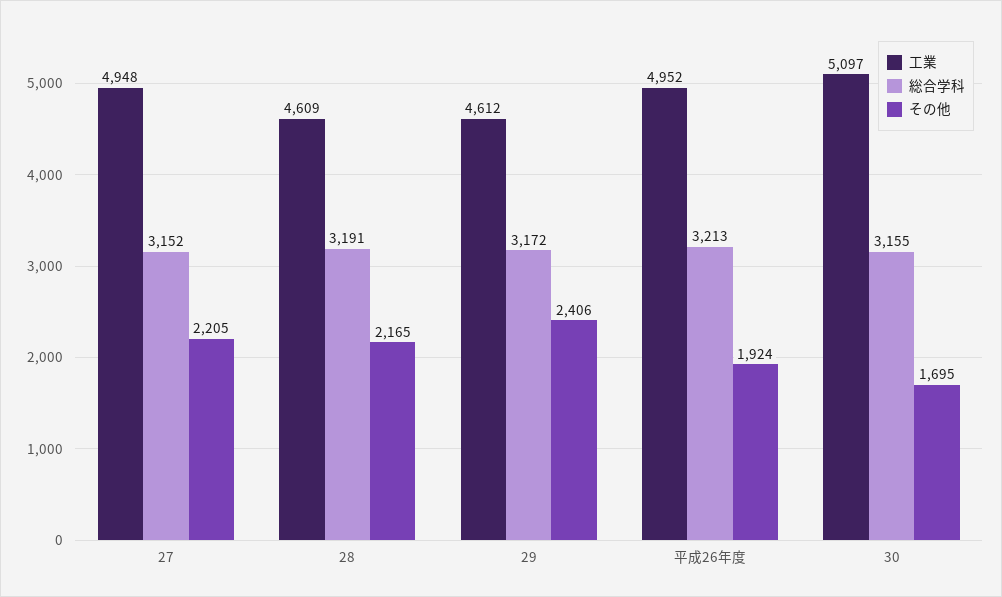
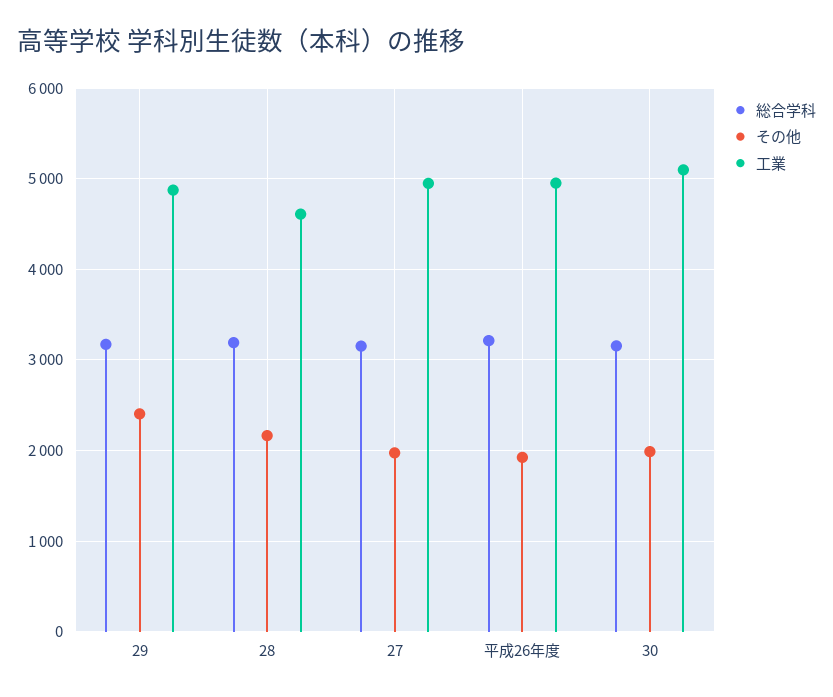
その他, 27: 2205 -> 2000
工業, 29: 4612 -> 4900
その他, 30: 1695 -> 2000

